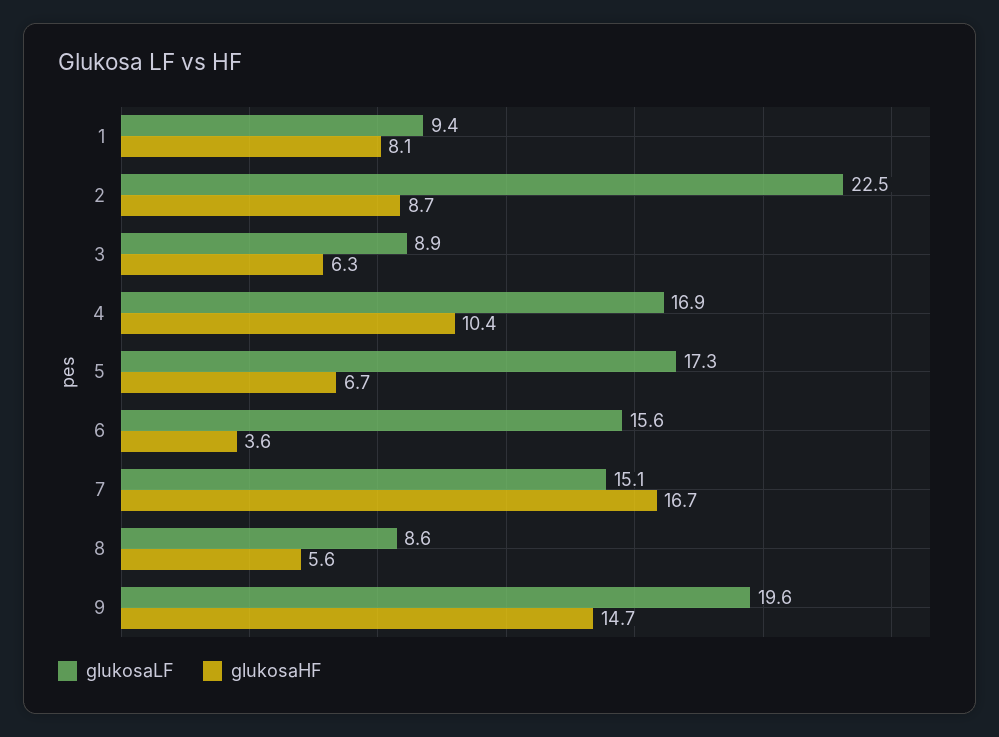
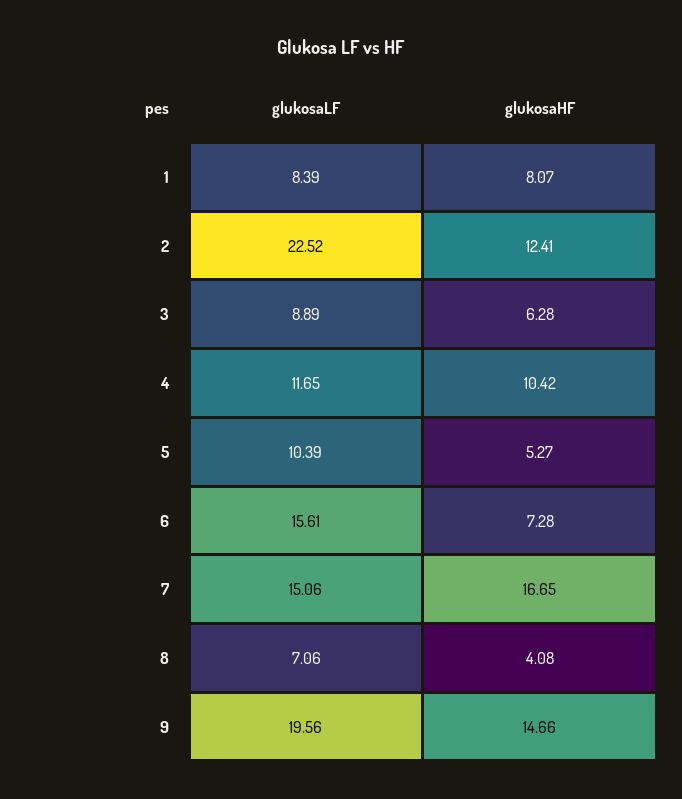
glukosaLF, 1: 9.4 -> 8.39
glukosaHF, 2: 8.7 -> 12.41
glukosaLF, 4: 16.9 -> 11.65
glukosaLF, 5: 17.3 -> 10.39
glukosaHF, 5: 6.7 -> 5.27
glukosaHF, 6: 3.6 -> 7.28
glukosaLF, 8: 8.6 -> 7.06
glukosaHF, 8: 5.6 -> 4.08

